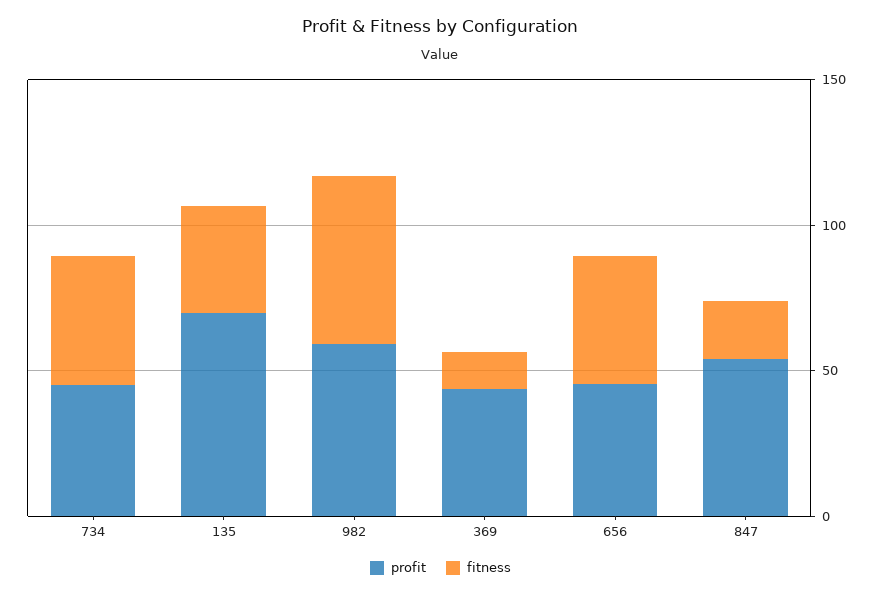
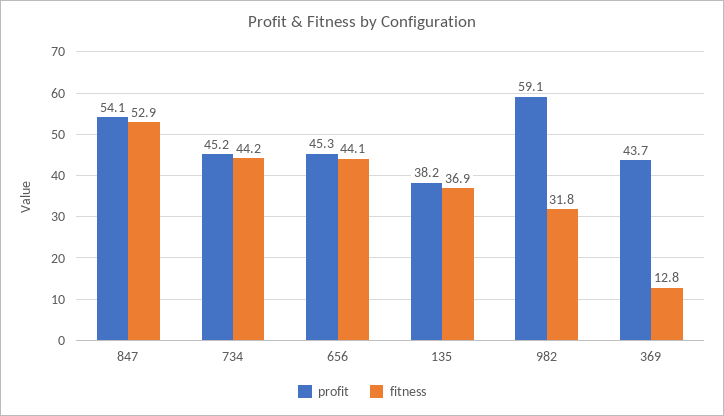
profit, 135: 70 -> 38.2
fitness, 982: 60 -> 31.8
fitness, 847: 20 -> 52.9

